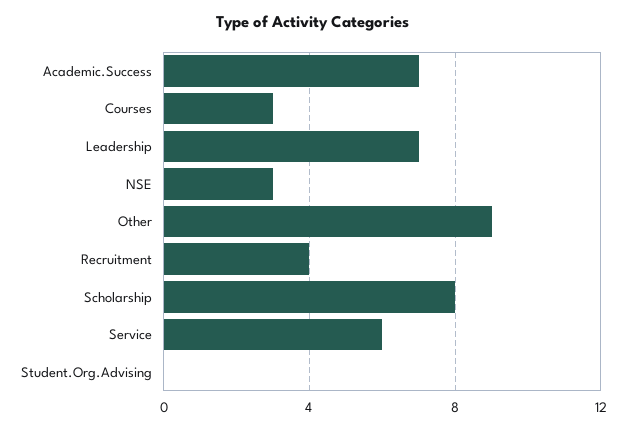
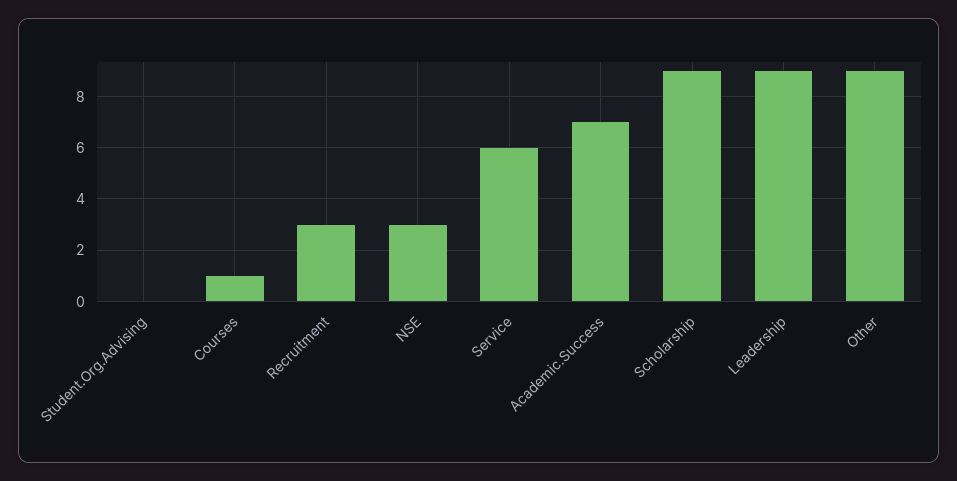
Courses: 3 -> 1
Leadership: 7 -> 9
Recruitment: 4 -> 3
Scholarship: 8 -> 9

